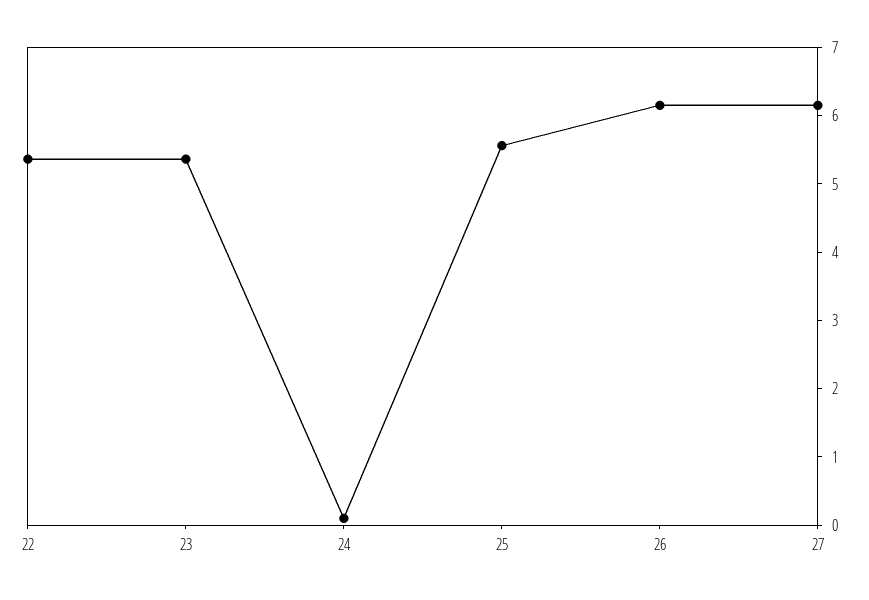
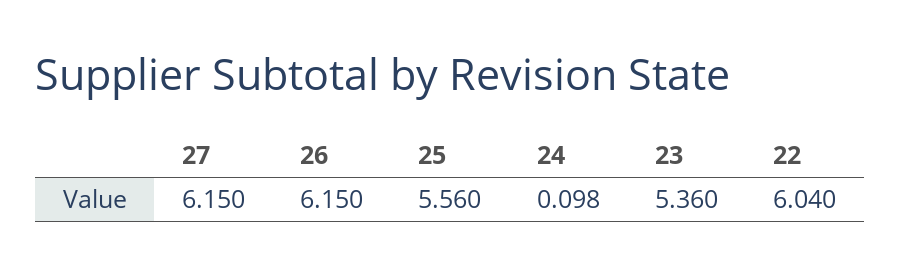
22: 5.4 -> 6.04

